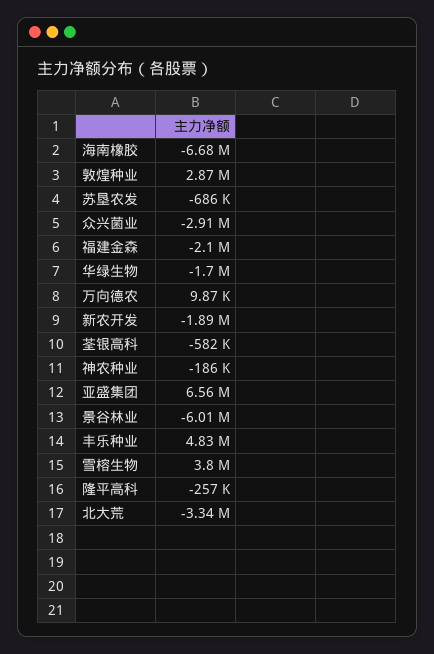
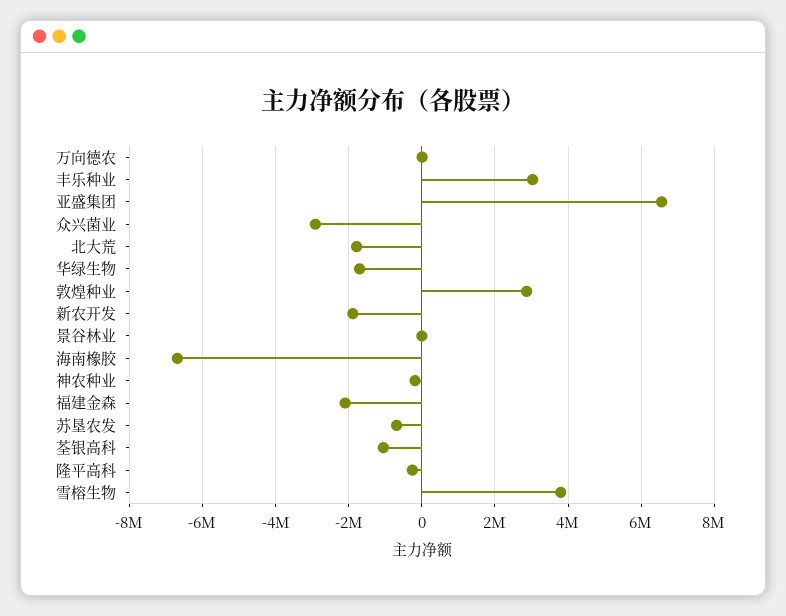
荃银高科: -582000 -> -1000000
景谷林业: -6010000 -> 0
丰乐种业: 4830000 -> 3000000
北大荒: -3340000 -> -1800000

